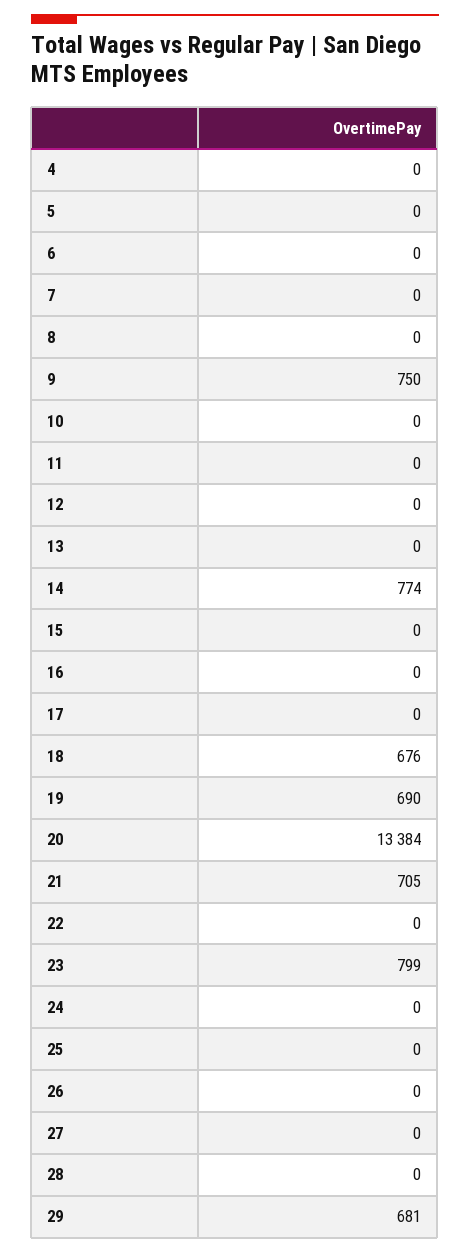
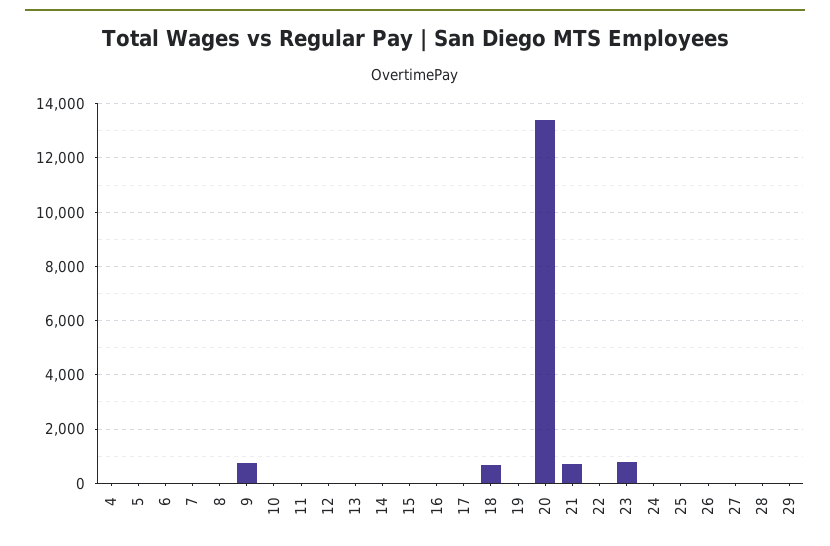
14: 774 -> 0
19: 690 -> 0
29: 681 -> 0

